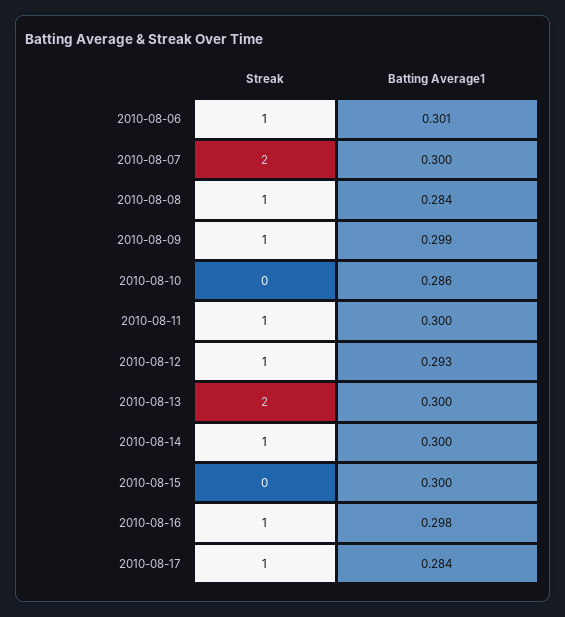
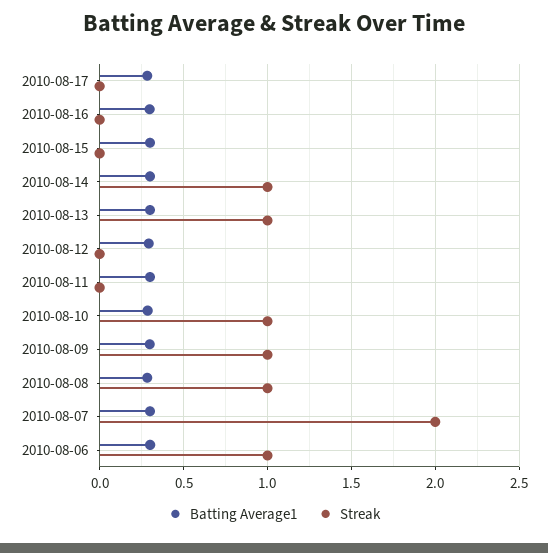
Streak, 2010-08-10: 0 -> 1
Streak, 2010-08-11: 1 -> 0
Streak, 2010-08-12: 1 -> 0
Streak, 2010-08-13: 2 -> 1
Streak, 2010-08-16: 1 -> 0
Streak, 2010-08-17: 1 -> 0

